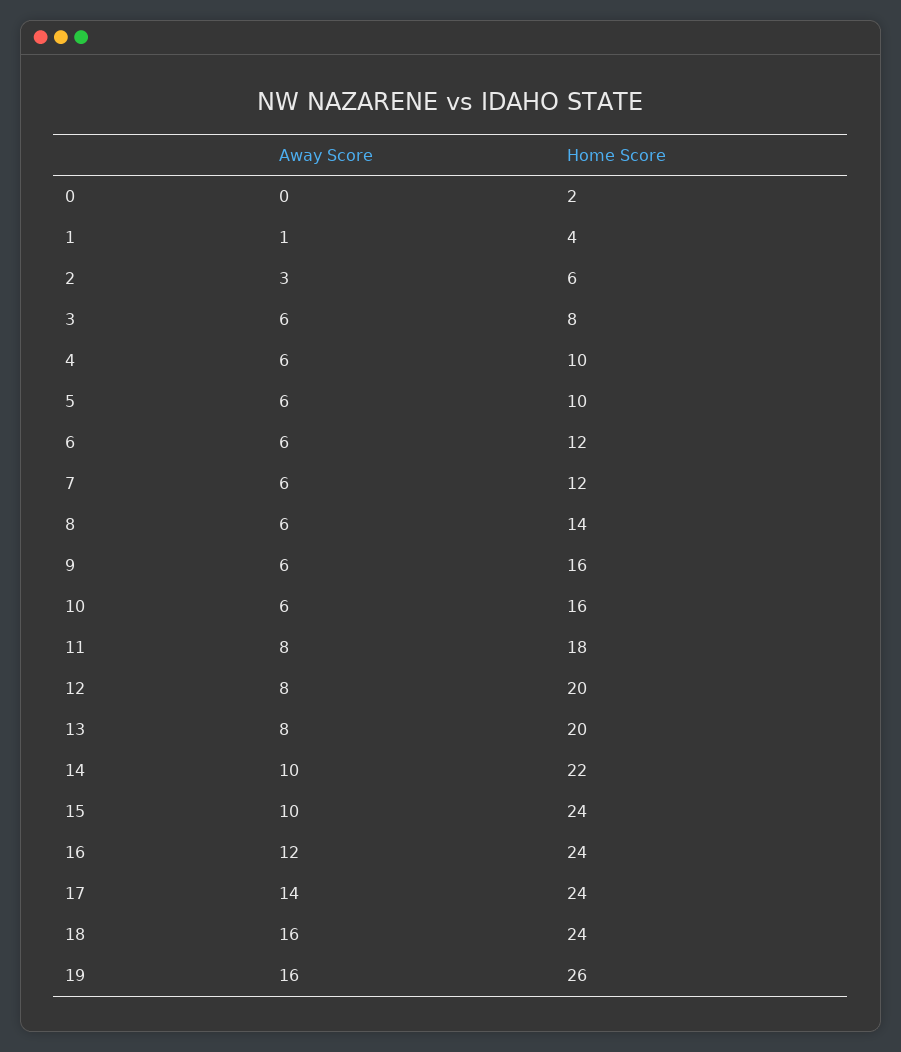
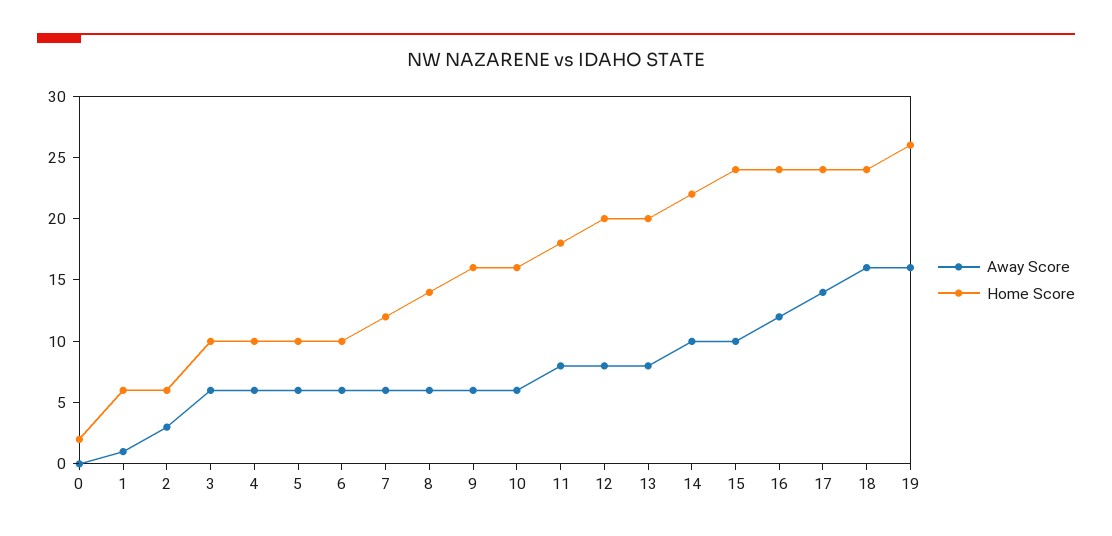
Home Score, 1: 4 -> 6
Home Score, 3: 8 -> 10
Home Score, 6: 12 -> 10

